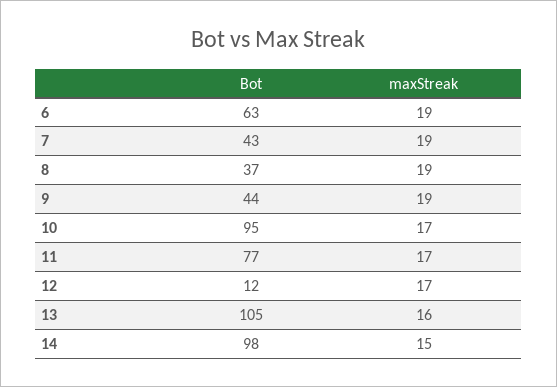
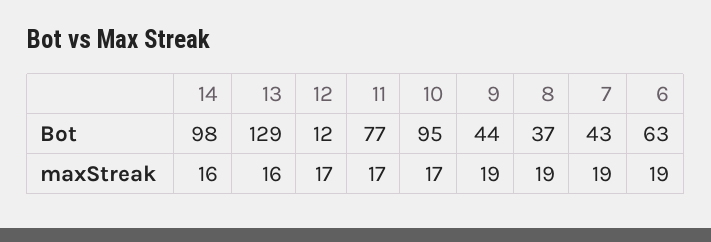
Bot, 13: 105 -> 129
maxStreak, 14: 15 -> 16

